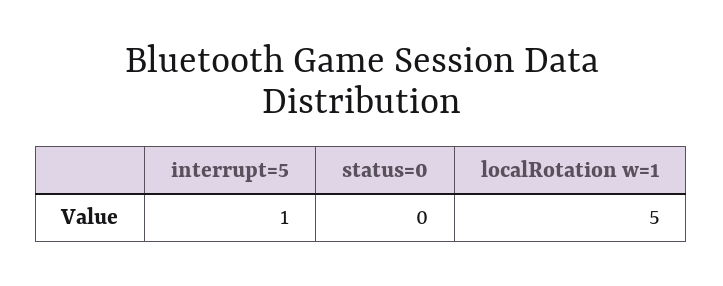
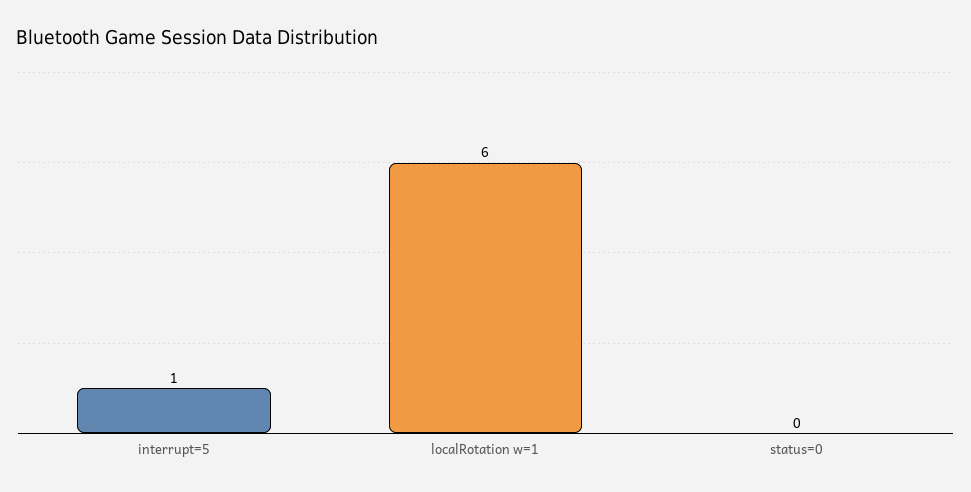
localRotation w=1: 5 -> 6

